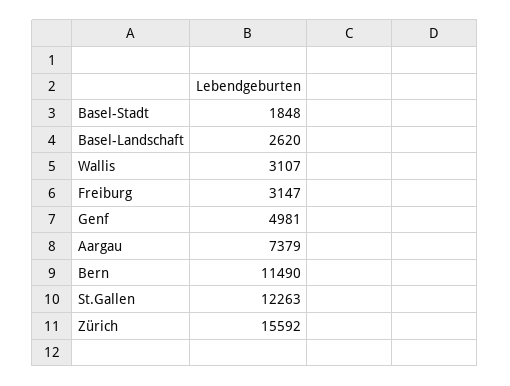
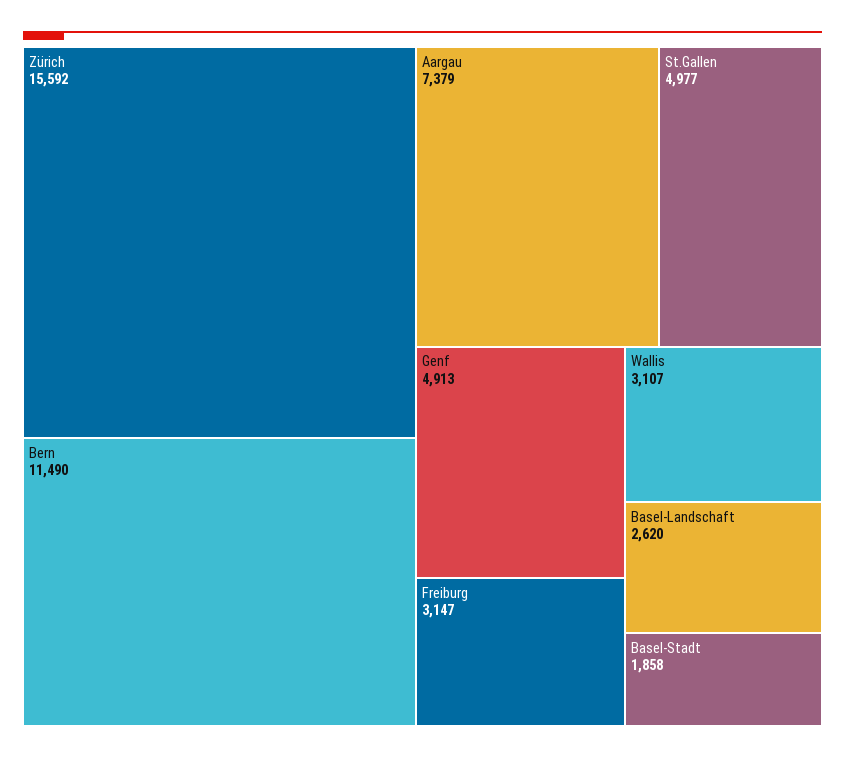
Basel-Stadt: 1848 -> 1858
Genf: 4981 -> 4913
St.Gallen: 12263 -> 4977

